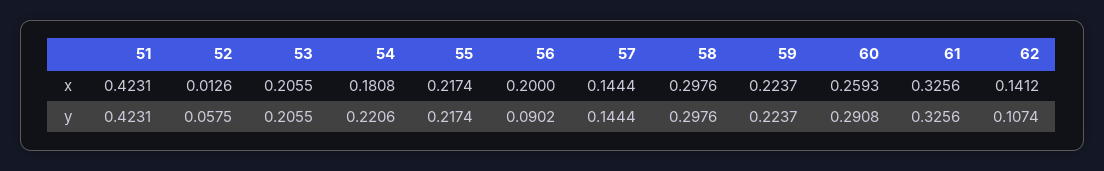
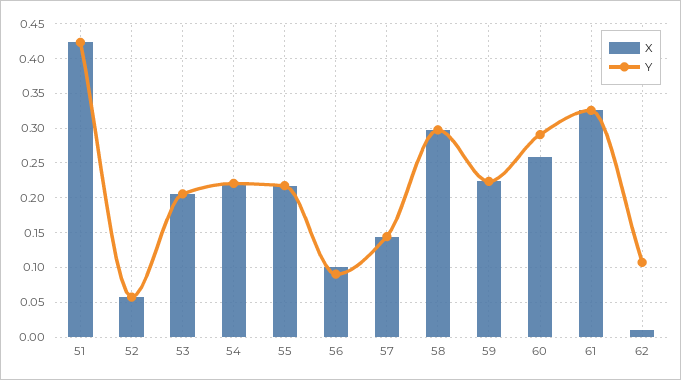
x, 52: 0.0126 -> 0.06
x, 54: 0.1808 -> 0.22
x, 56: 0.2 -> 0.1
x, 62: 0.1412 -> 0.01

